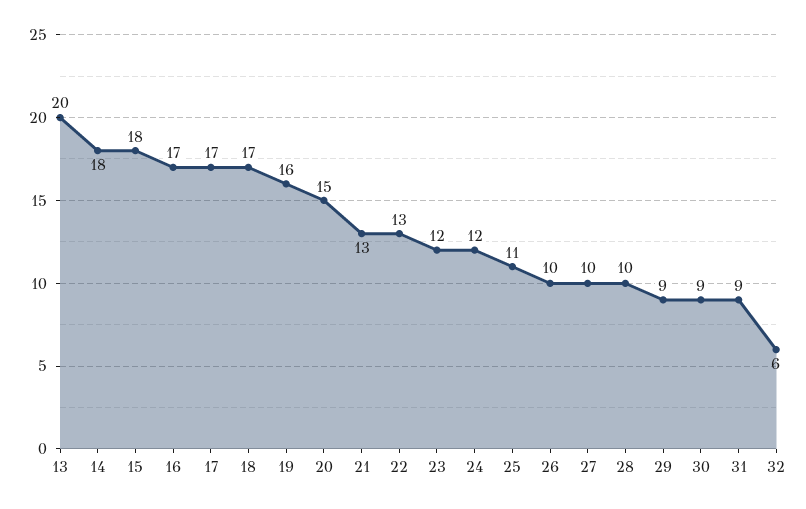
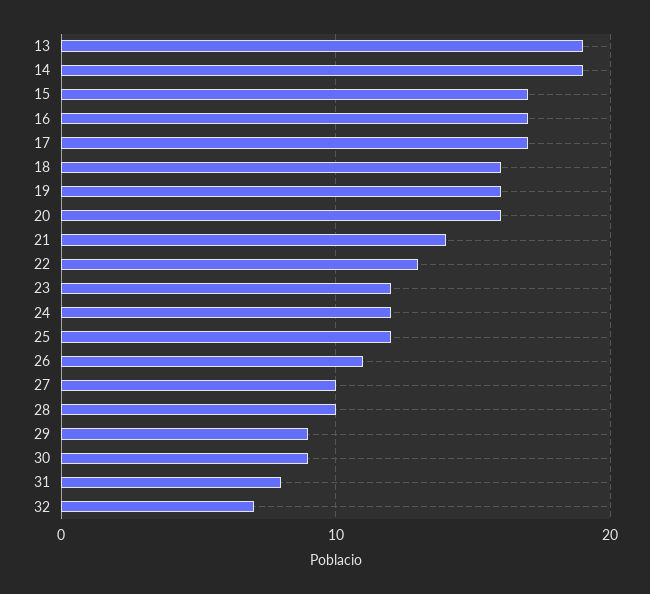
13: 20 -> 19
14: 18 -> 19
15: 18 -> 17
18: 17 -> 16
20: 15 -> 16
21: 13 -> 14
25: 11 -> 12
26: 10 -> 11
31: 9 -> 8
32: 6 -> 7

